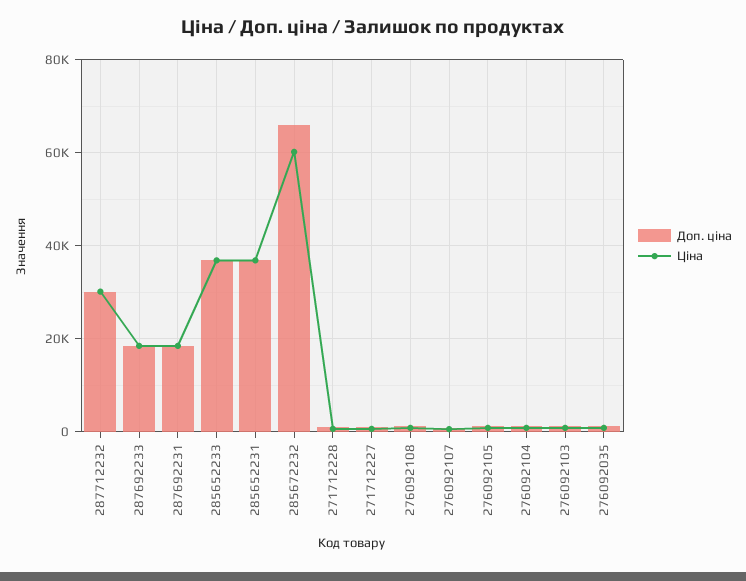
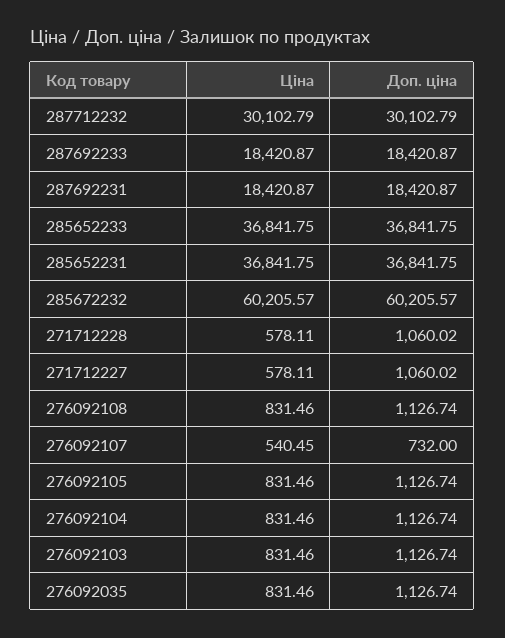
Доп. ціна, 285672232: 66000 -> 60205.57

